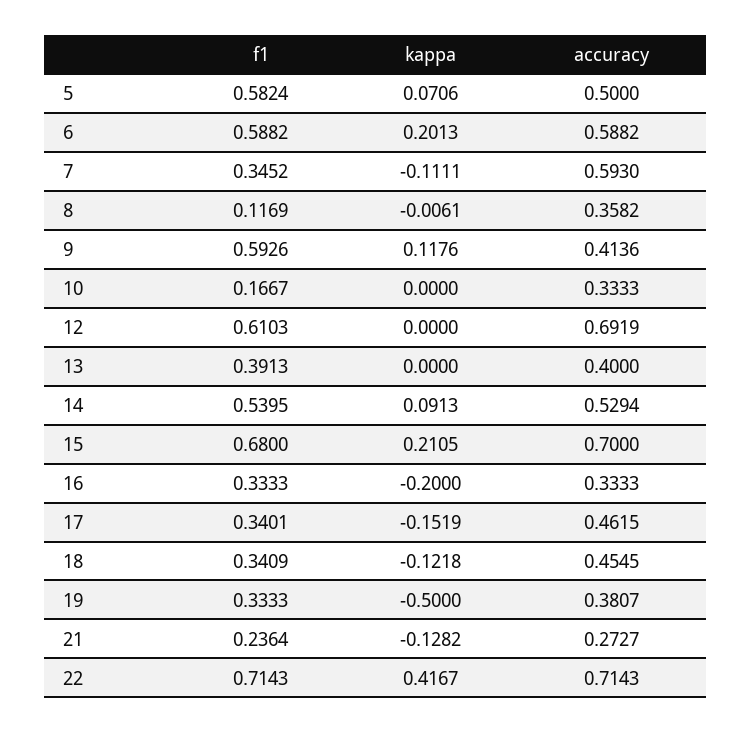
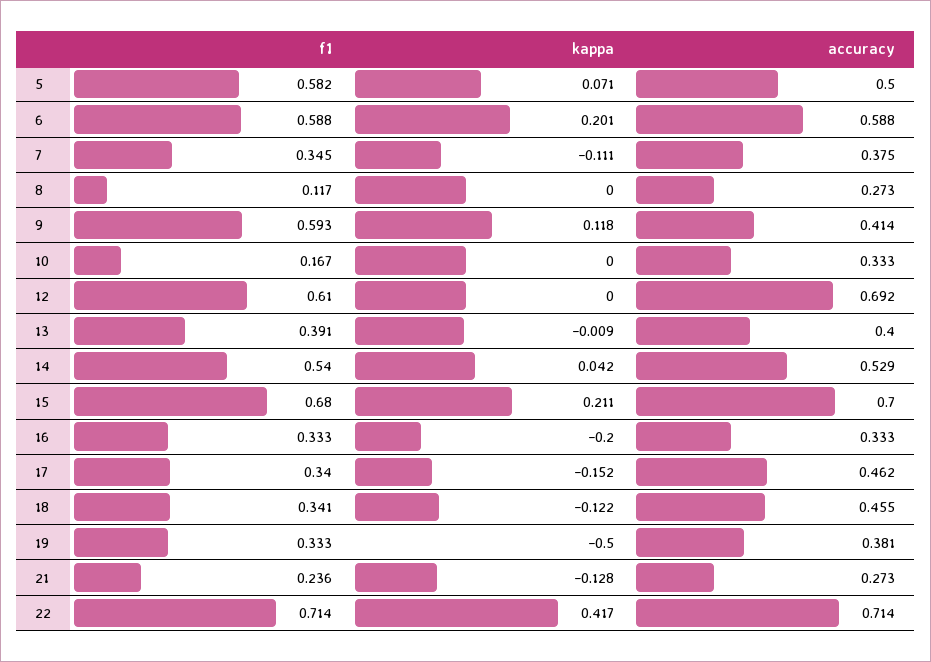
accuracy, 7: 0.593 -> 0.375
kappa, 8: -0.0061 -> 0
accuracy, 8: 0.3582 -> 0.273
kappa, 13: 0 -> -0.009
kappa, 14: 0.0913 -> 0.042

